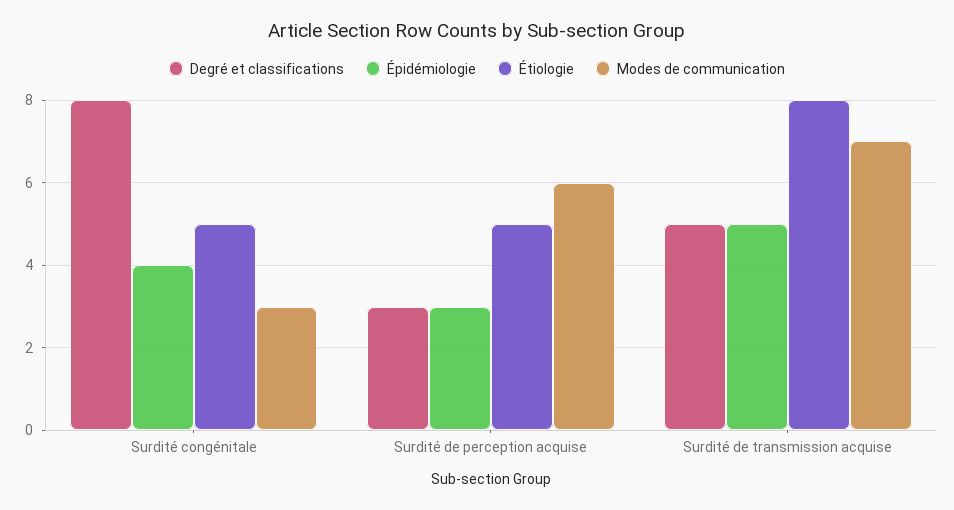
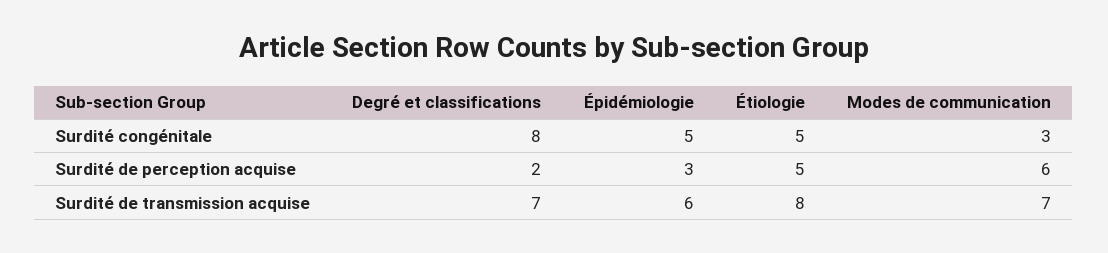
Épidémiologie, Surdité congénitale: 4 -> 5
Degré et classifications, Surdité de perception acquise: 3 -> 2
Degré et classifications, Surdité de transmission acquise: 5 -> 7
Épidémiologie, Surdité de transmission acquise: 5 -> 6

